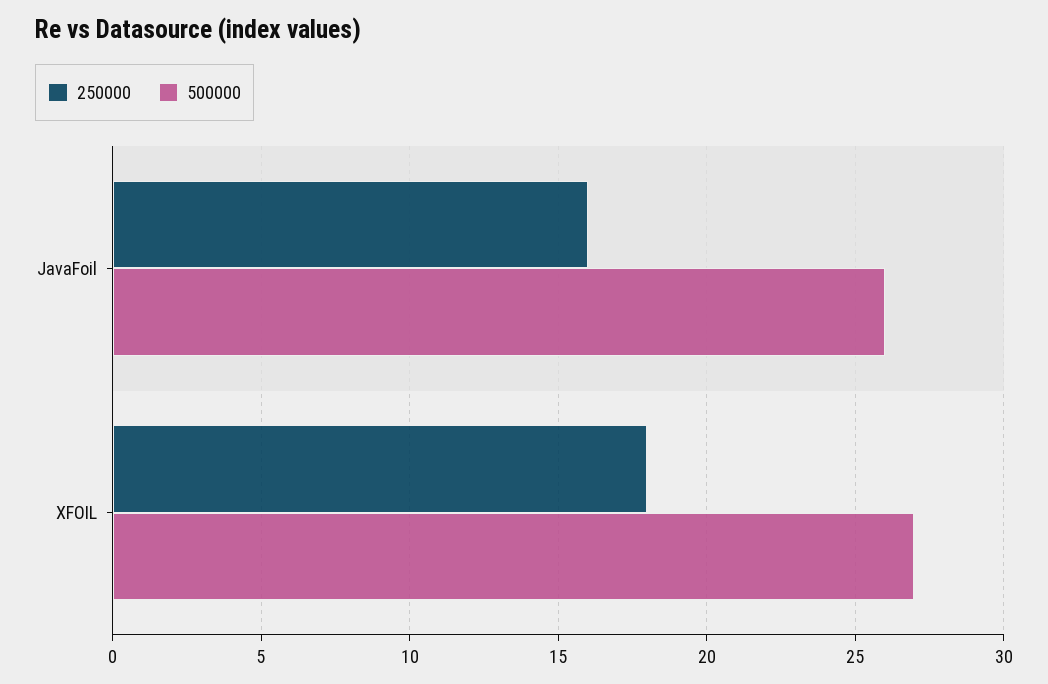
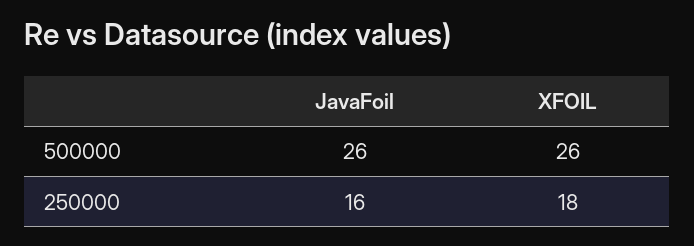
500000, XFOIL: 27 -> 26

